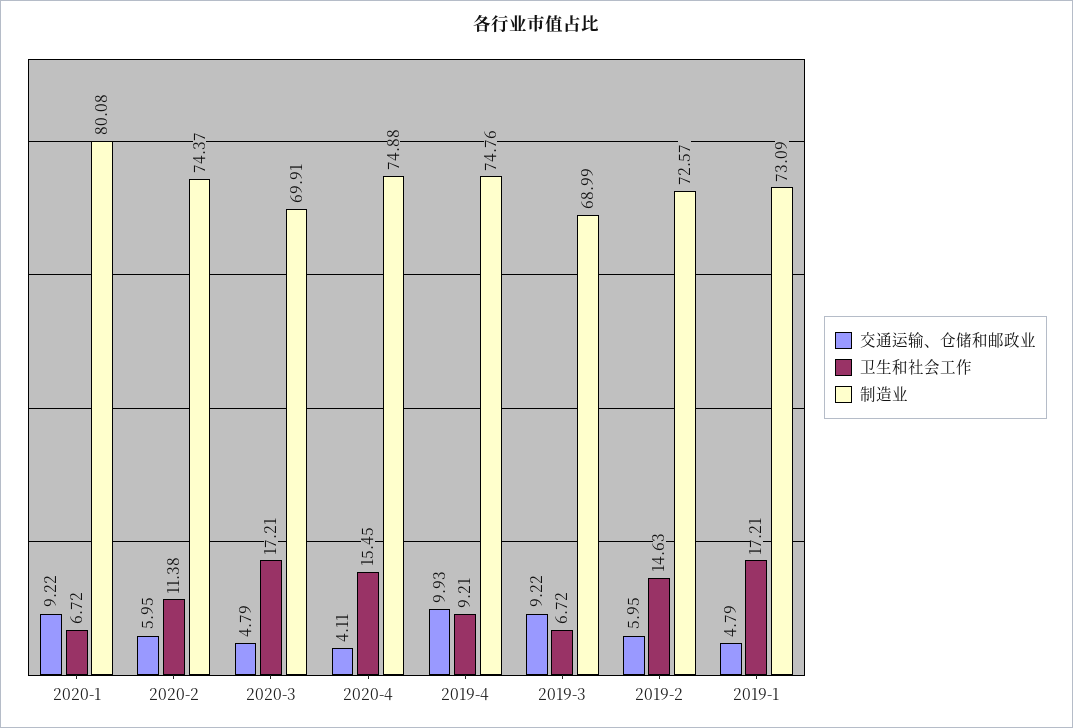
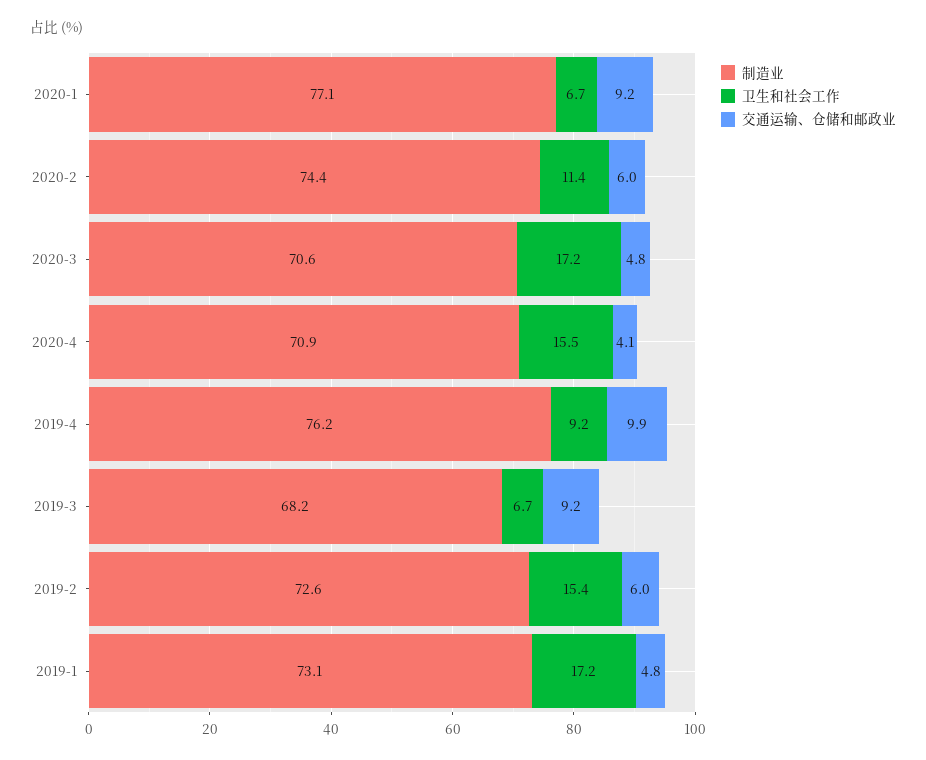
制造业, 2020-1: 80.08 -> 77.1
制造业, 2020-3: 69.91 -> 70.6
制造业, 2020-4: 74.88 -> 70.9
制造业, 2019-4: 74.76 -> 76.2
制造业, 2019-3: 68.99 -> 68.2
卫生和社会工作, 2019-2: 14.63 -> 15.4

